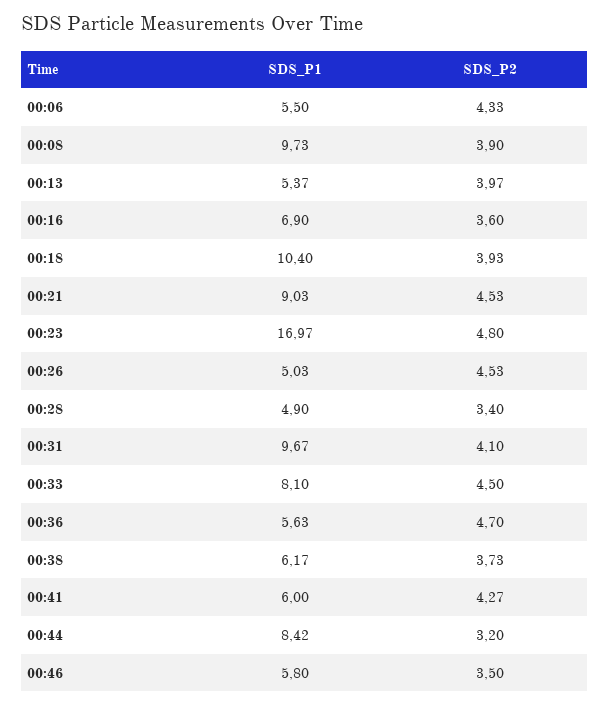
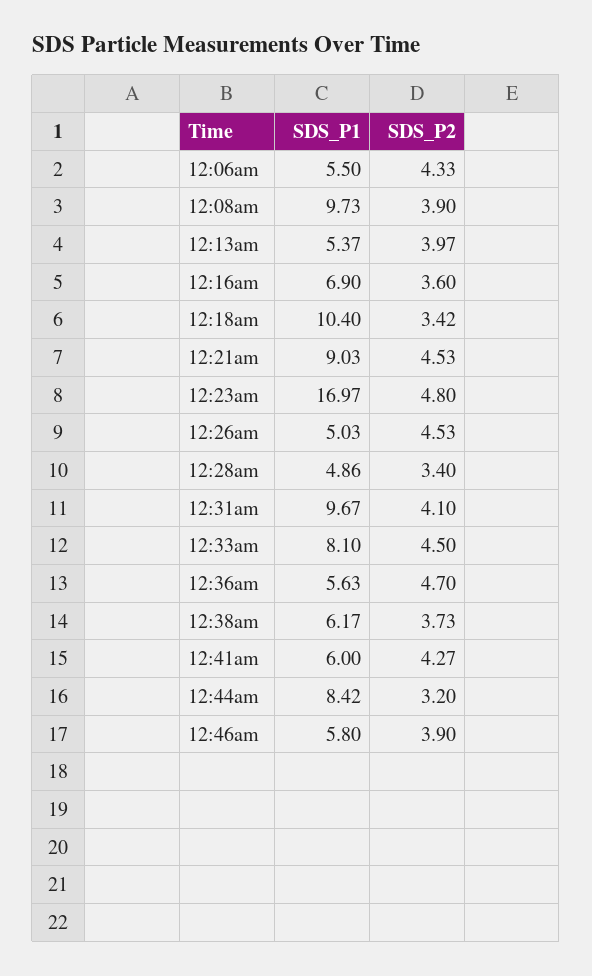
SDS_P2, 00:18: 3.93 -> 3.42
SDS_P1, 00:28: 4.9 -> 4.86
SDS_P2, 00:46: 3.5 -> 3.9

